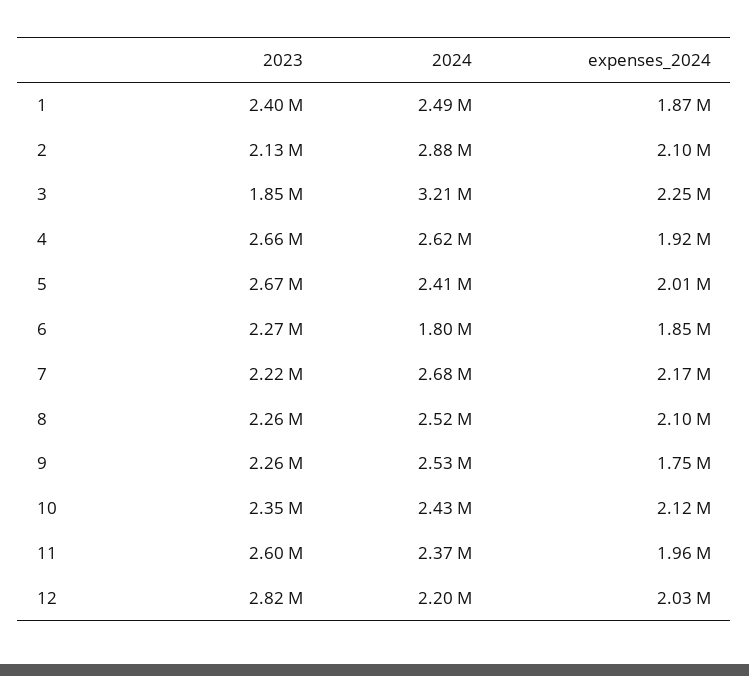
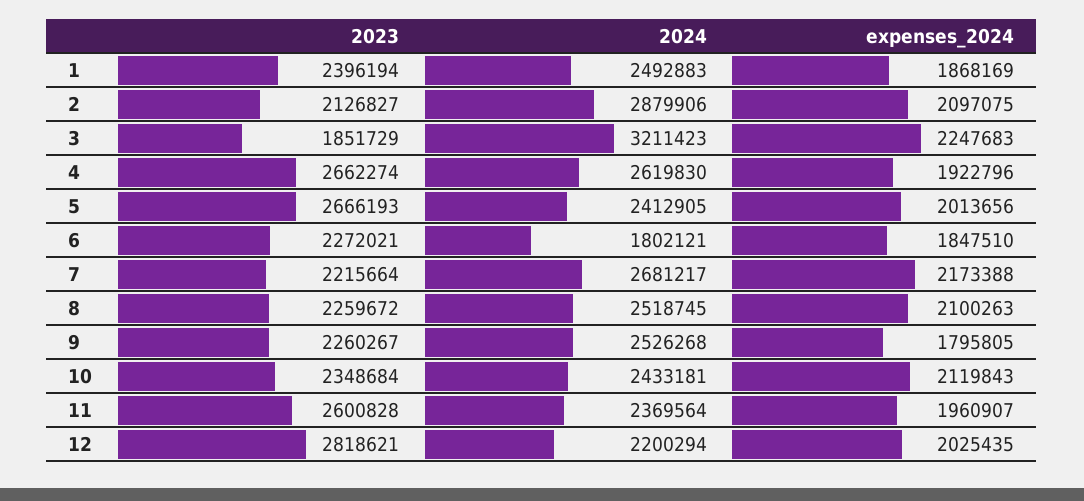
expenses_2024, 9: 1750000 -> 1795805

